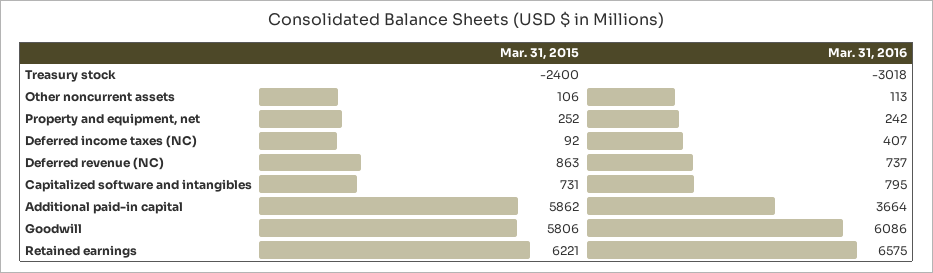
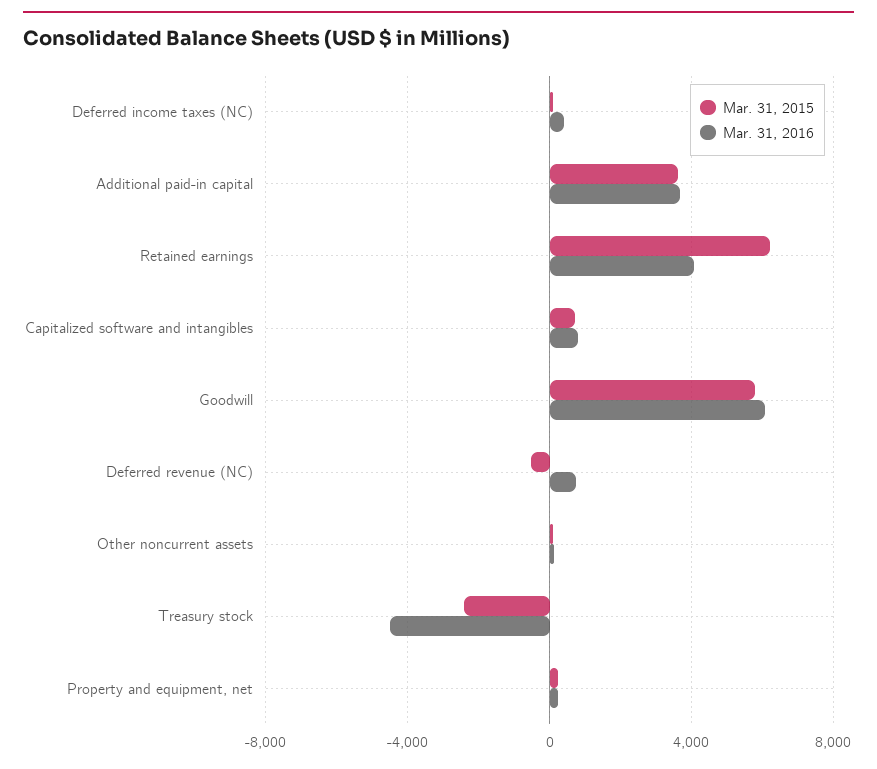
Mar. 31, 2016, Treasury stock: -3018 -> -4500
Mar. 31, 2015, Deferred revenue (NC): 863 -> -500
Mar. 31, 2015, Additional paid-in capital: 5862 -> 3500
Mar. 31, 2016, Retained earnings: 6575 -> 4000

